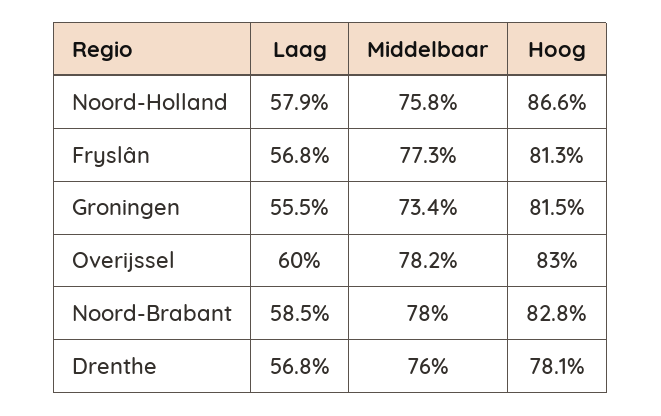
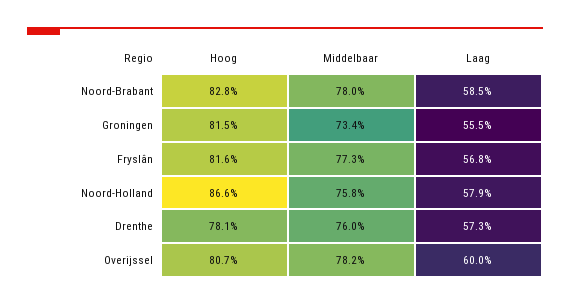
Hoog, Fryslân: 81.3 -> 81.6
Hoog, Overijssel: 83 -> 80.7
Laag, Drenthe: 56.8 -> 57.3

